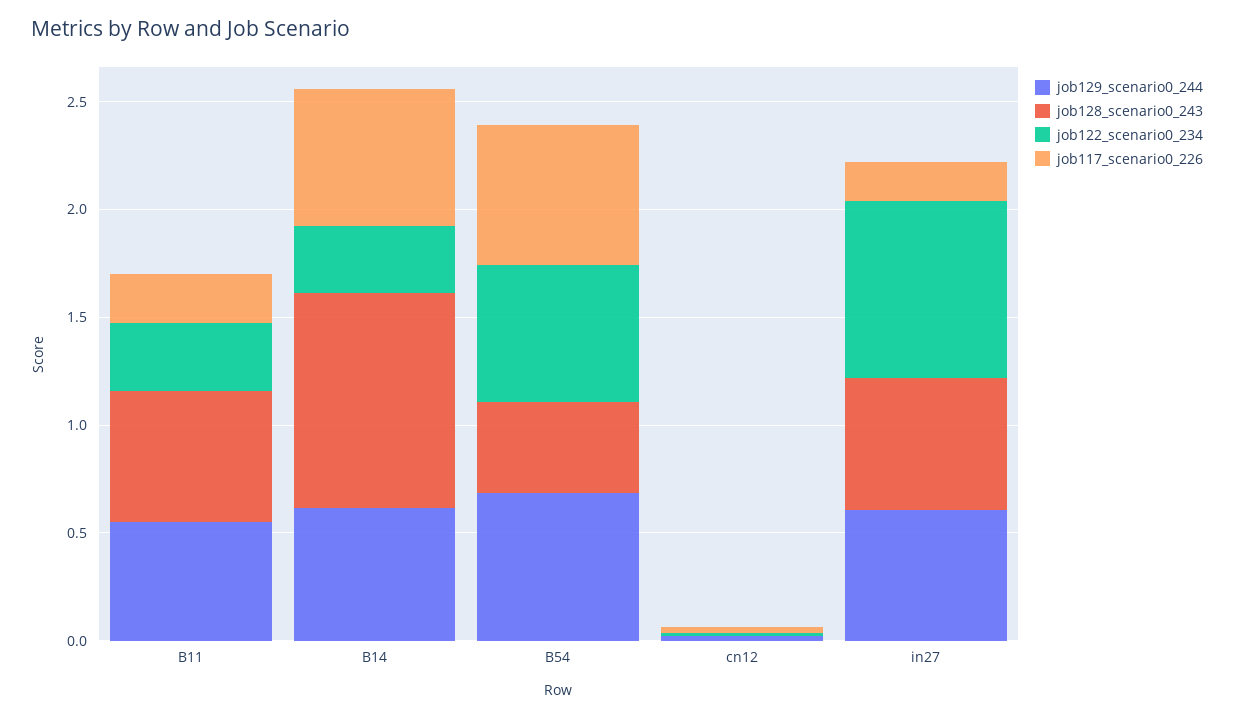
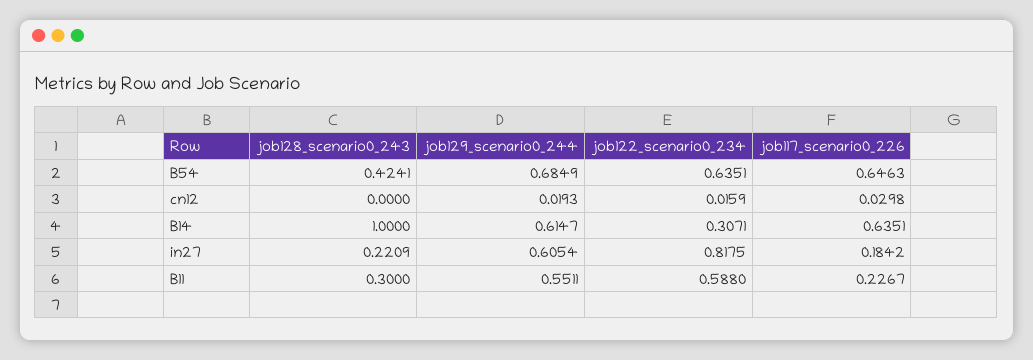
job128_scenario0_243, B11: 0.6 -> 0.3
job122_scenario0_234, B11: 0.3 -> 0.588
job128_scenario0_243, in27: 0.6 -> 0.2209

